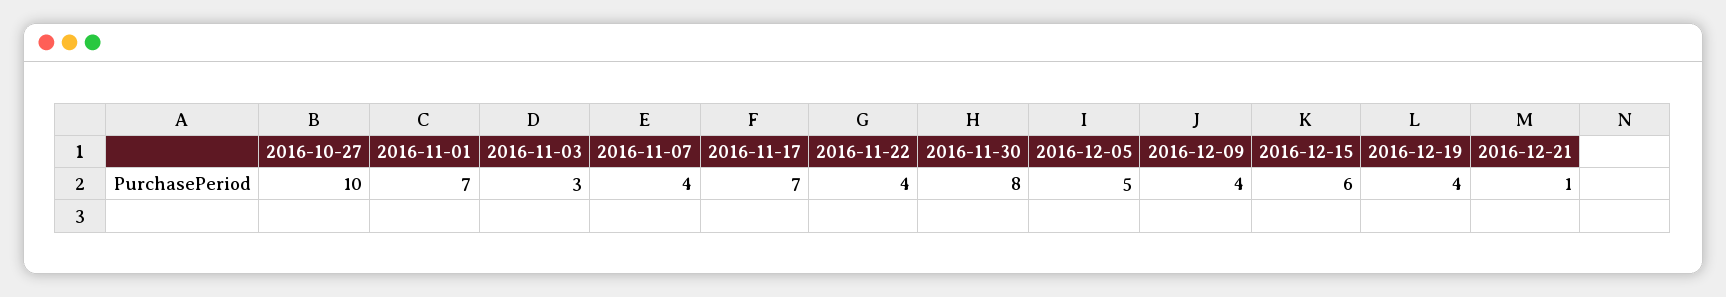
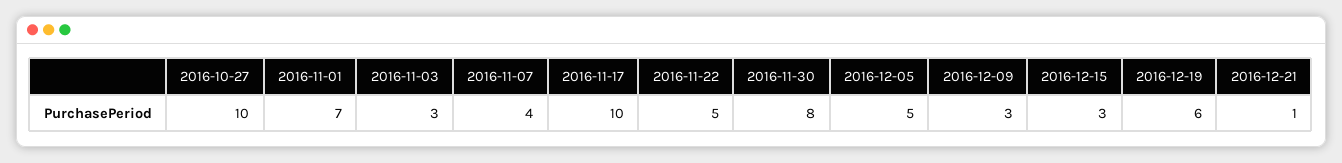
2016-11-17: 7 -> 10
2016-11-22: 4 -> 5
2016-12-09: 4 -> 3
2016-12-15: 6 -> 3
2016-12-19: 4 -> 6

